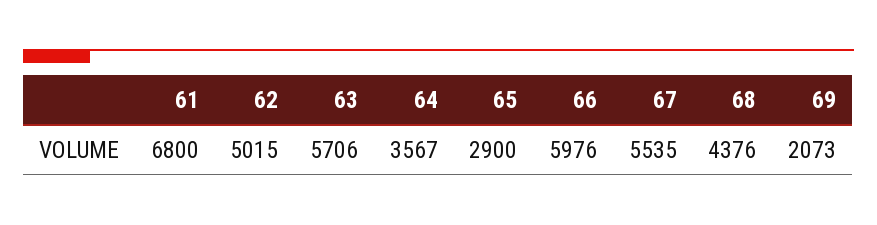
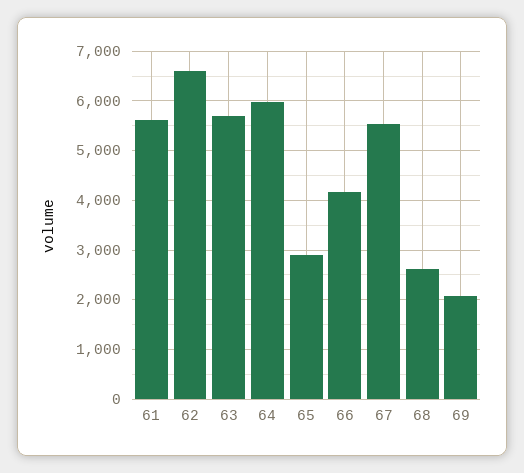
61: 6800 -> 5600
62: 5015 -> 6600
64: 3567 -> 6000
66: 5976 -> 4200
68: 4376 -> 2600

